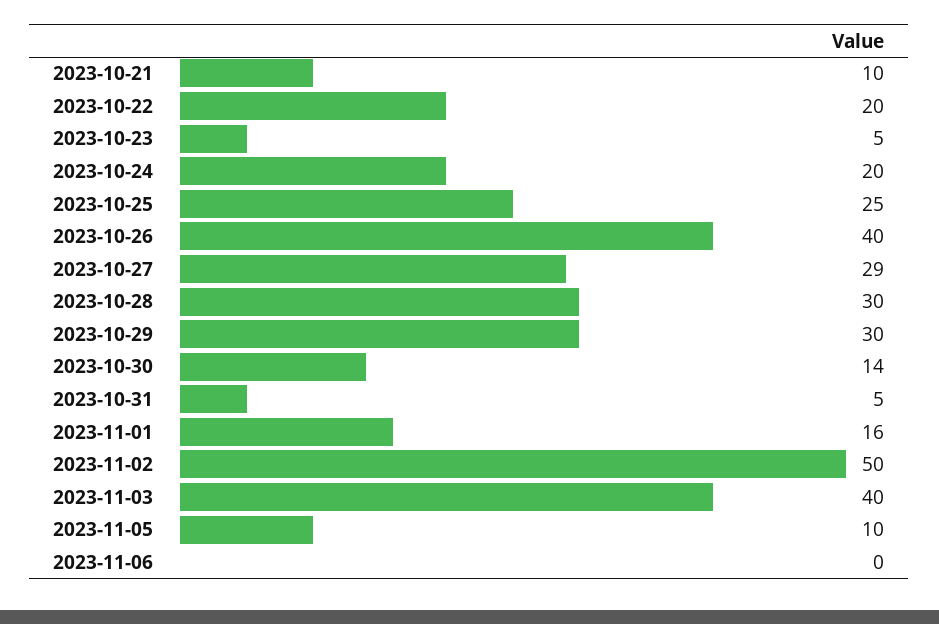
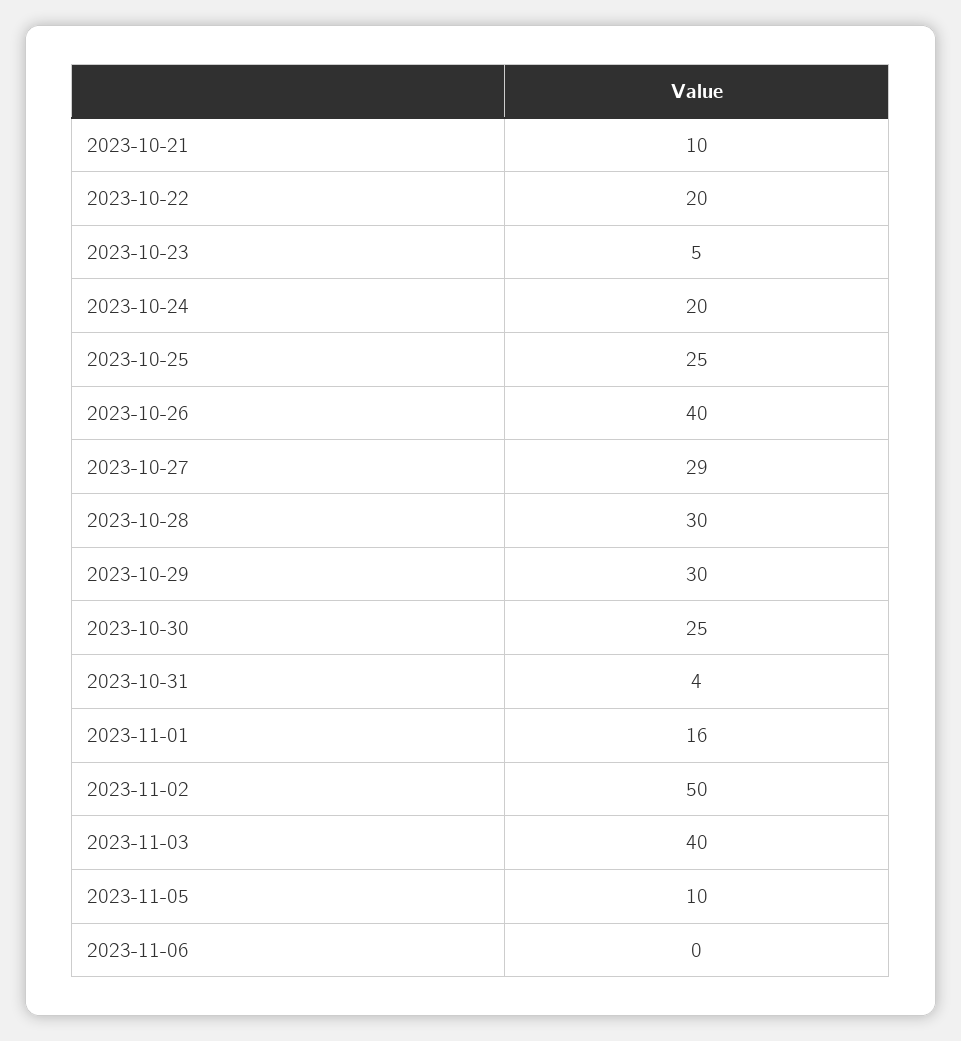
2023-10-30: 14 -> 25
2023-10-31: 5 -> 4

